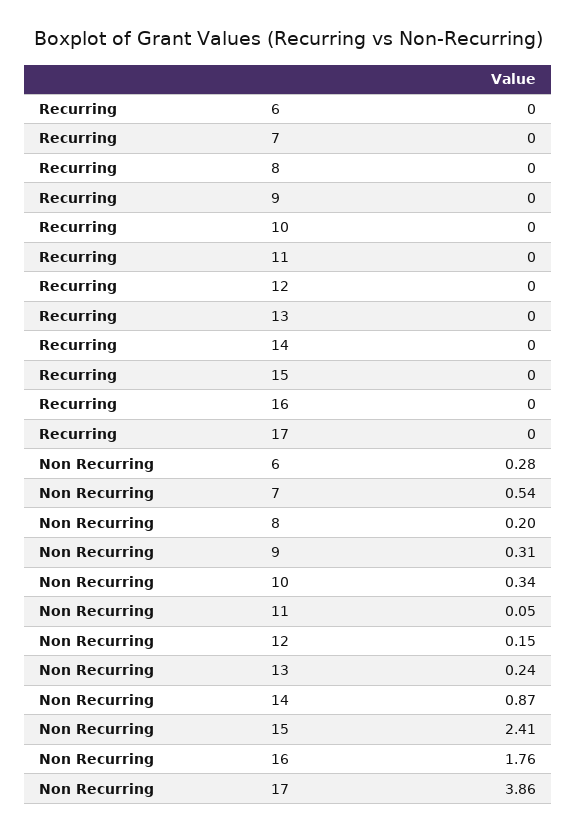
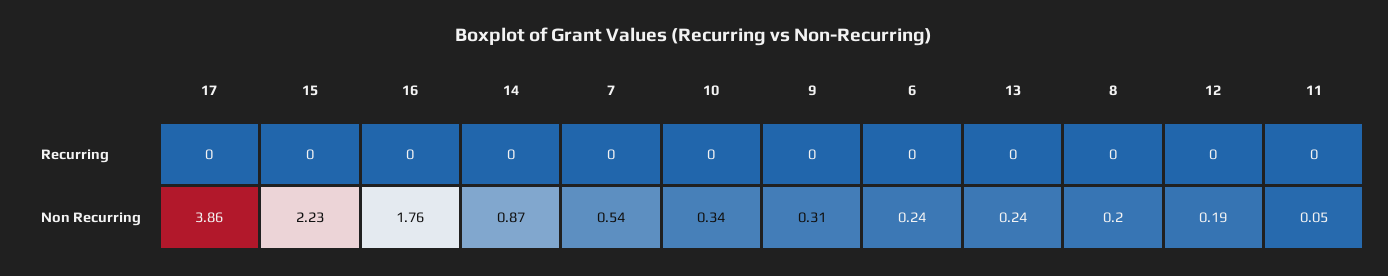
Non Recurring, 6: 0.28 -> 0.24
Non Recurring, 12: 0.15 -> 0.19
Non Recurring, 15: 2.41 -> 2.23

